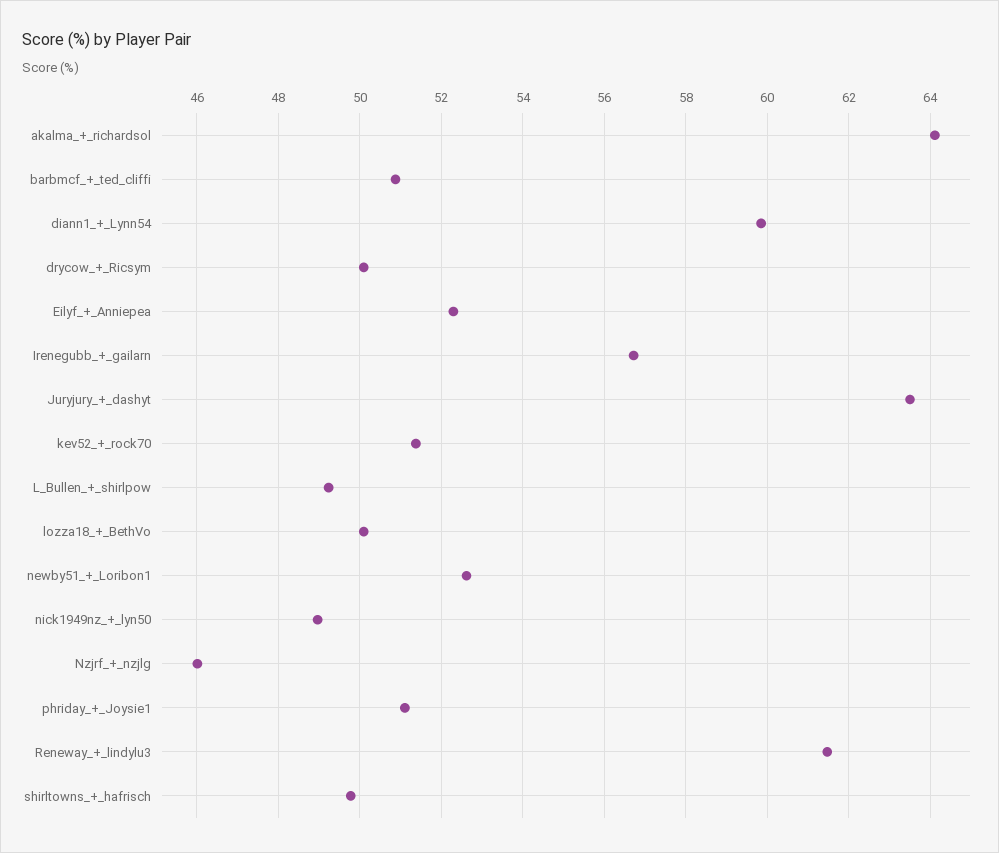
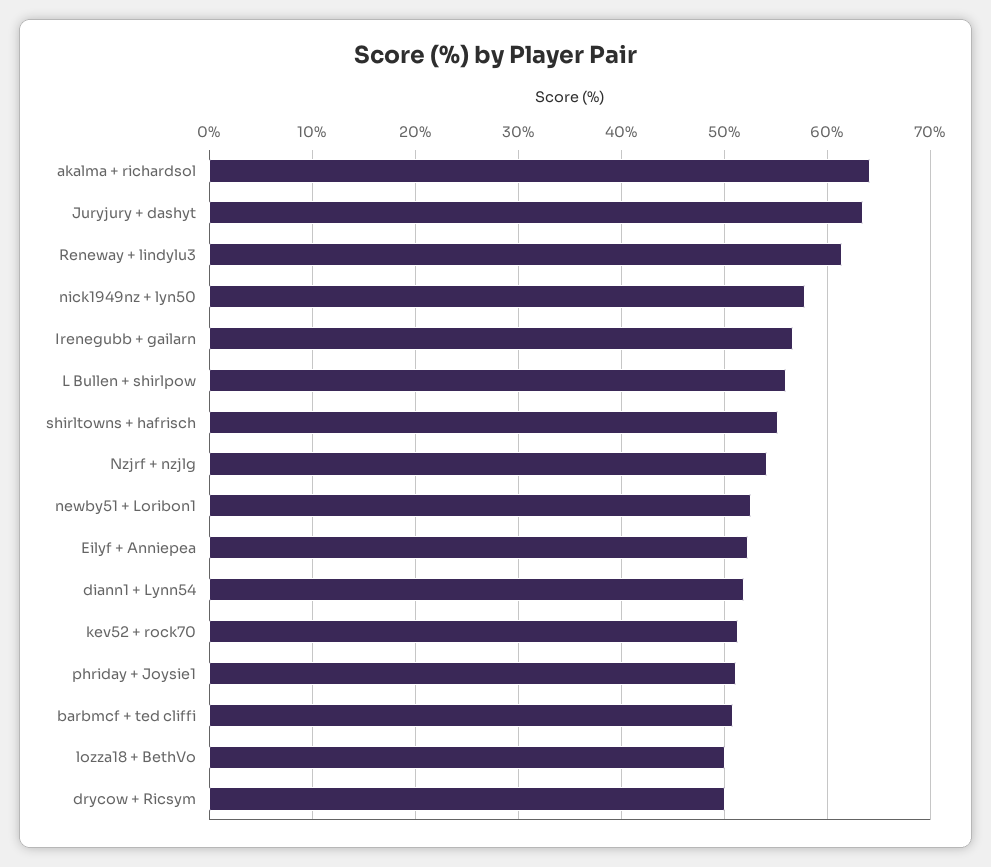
diann1_+_Lynn54: 59.8 -> 52
L_Bullen_+_shirlpow: 49.2 -> 56
nick1949nz_+_lyn50: 49 -> 58
Nzjrf_+_nzjlg: 46 -> 54
shirltowns_+_hafrisch: 49.8 -> 55

